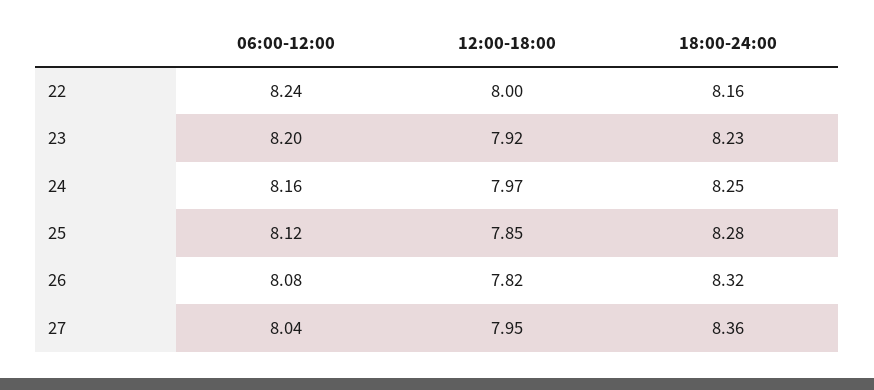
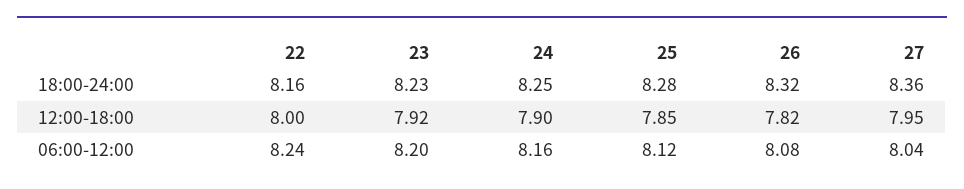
12:00-18:00, 24: 7.97 -> 7.9

